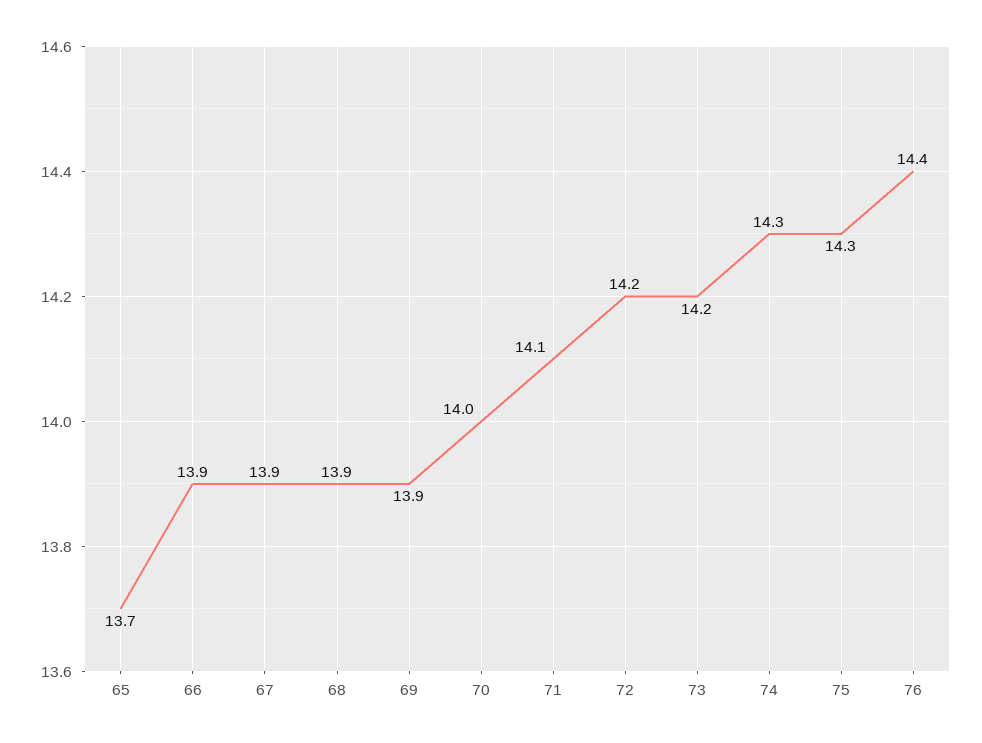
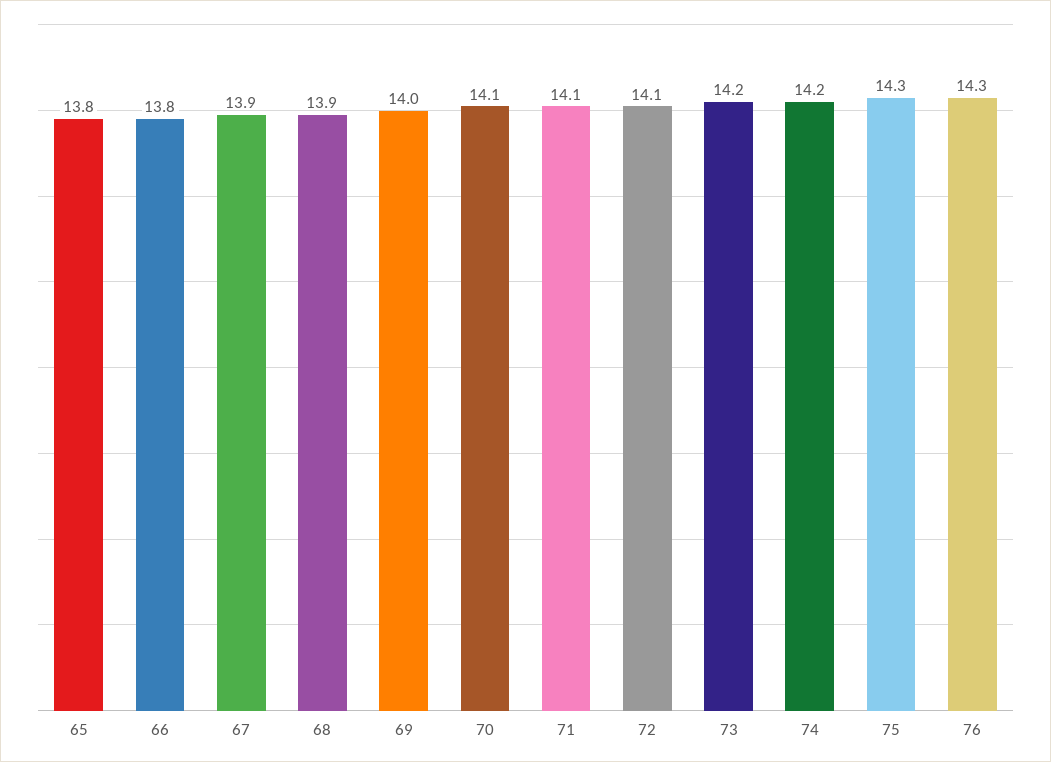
65: 13.7 -> 13.8
66: 13.9 -> 13.8
69: 13.9 -> 14
70: 14 -> 14.1
72: 14.2 -> 14.1
74: 14.3 -> 14.2
76: 14.4 -> 14.3

